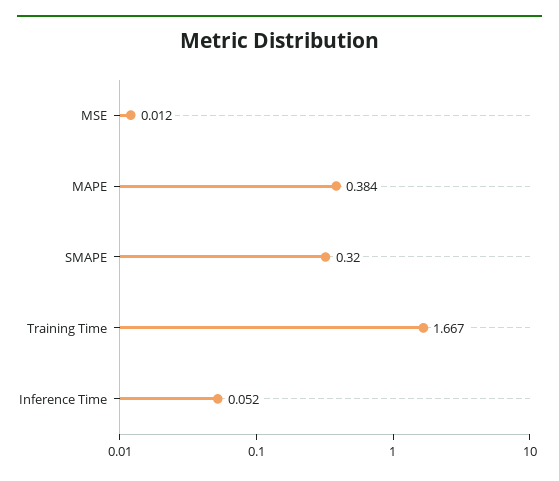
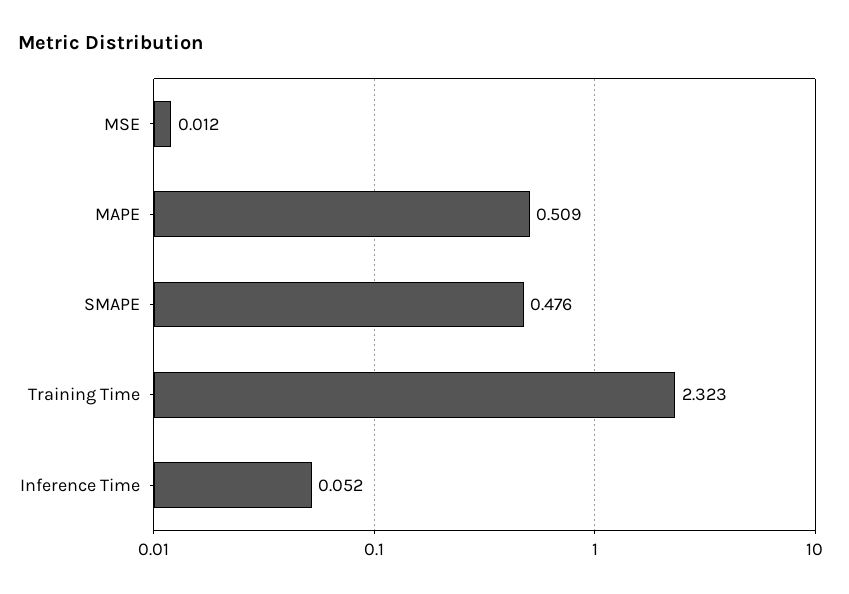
MAPE: 0.384 -> 0.509
SMAPE: 0.32 -> 0.476
Training Time: 1.667 -> 2.323

